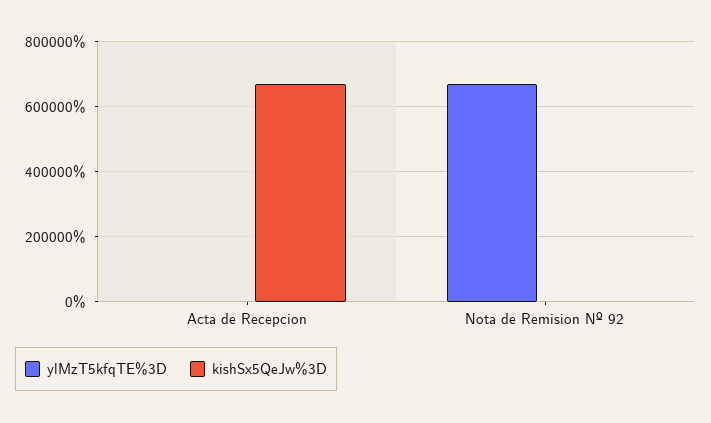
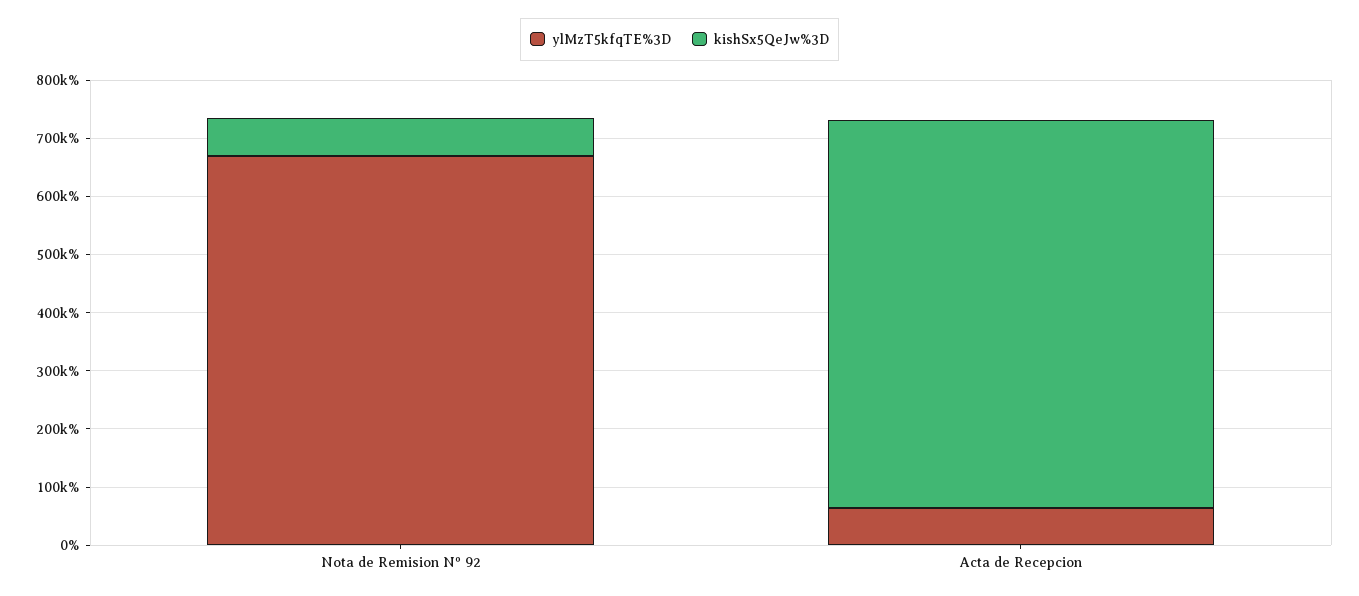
ylMzT5kfqTE%3D, Acta de Recepcion: 0 -> 60000
kishSx5QeJw%3D, Nota de Remision Nº 92: 0 -> 60000

